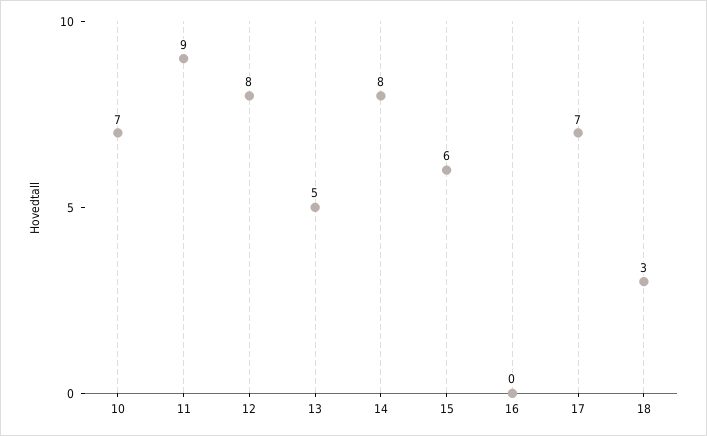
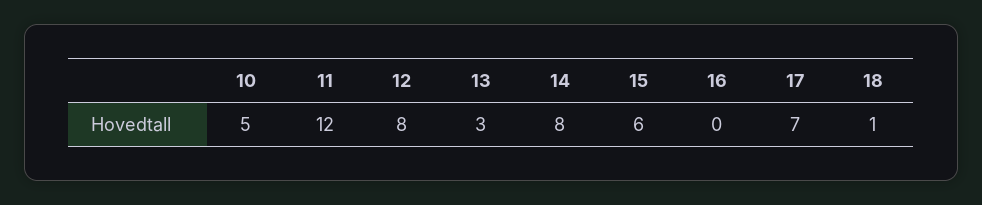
10: 7 -> 5
11: 9 -> 12
13: 5 -> 3
18: 3 -> 1

